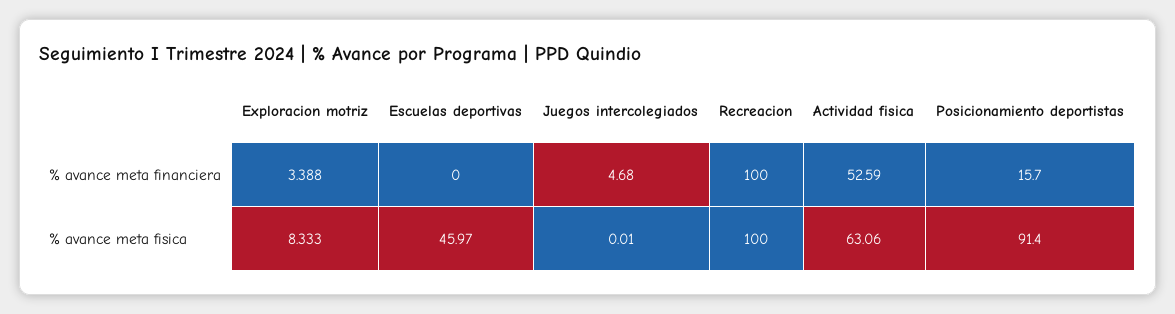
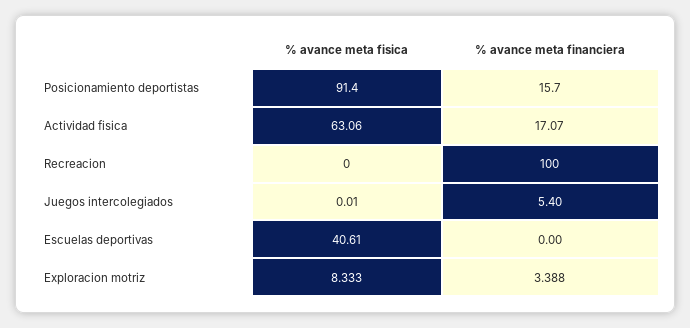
Juegos intercolegiados, % avance meta financiera: 4.68 -> 5.4
Actividad fisica, % avance meta financiera: 52.59 -> 17.07
Escuelas deportivas, % avance meta fisica: 45.97 -> 40.61
Recreacion, % avance meta fisica: 100 -> 0

